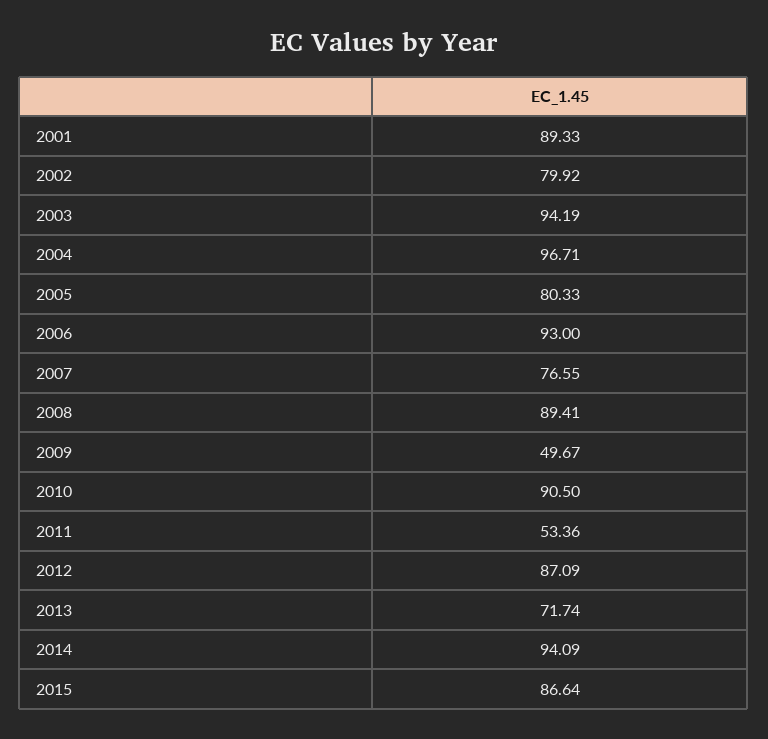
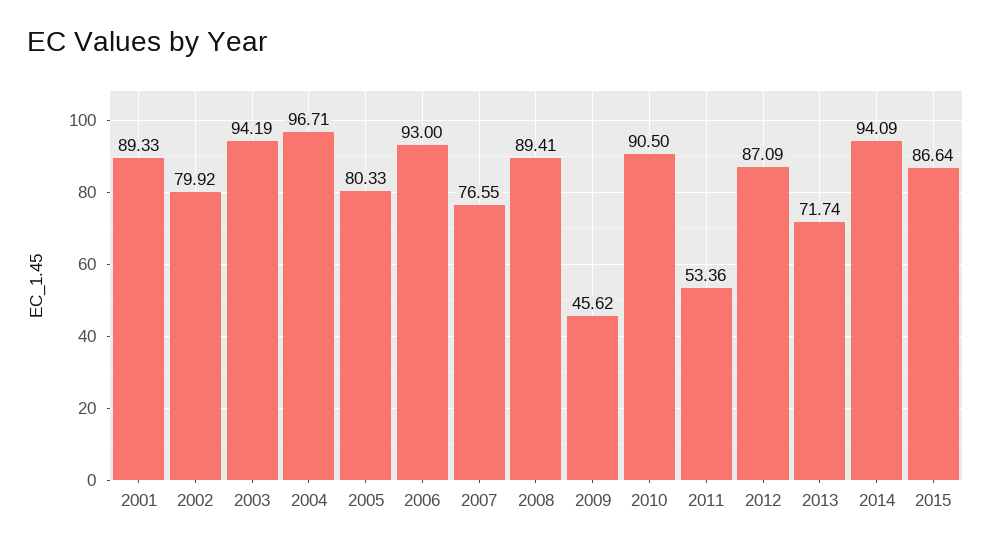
2009: 49.67 -> 45.62

